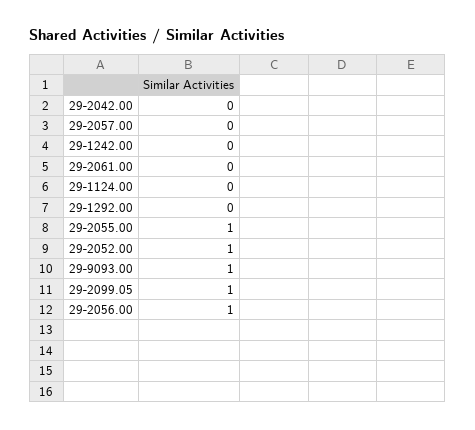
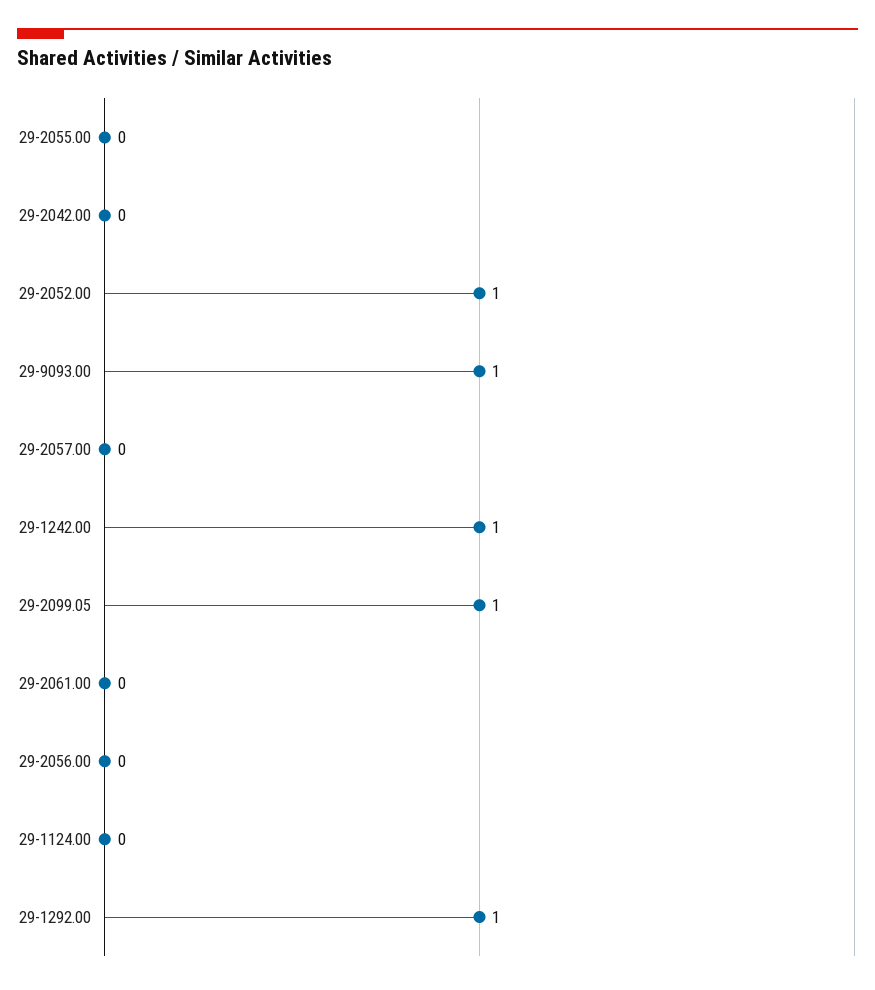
29-1242.00: 0 -> 1
29-1292.00: 0 -> 1
29-2055.00: 1 -> 0
29-2056.00: 1 -> 0

